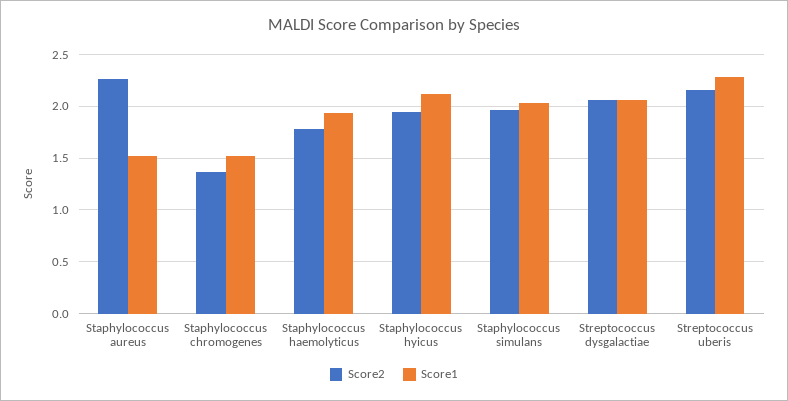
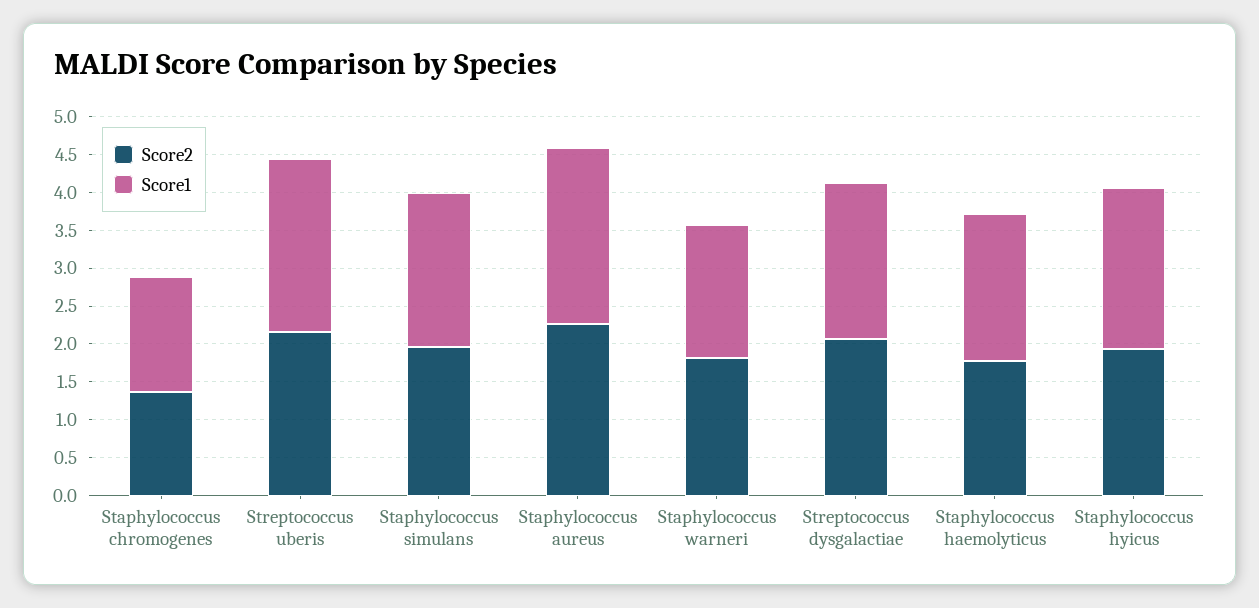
Score1, Staphylococcus aureus: 1.5 -> 2.25
Score2, Staphylococcus warneri: none -> 1.75
Score1, Staphylococcus warneri: none -> 1.75

